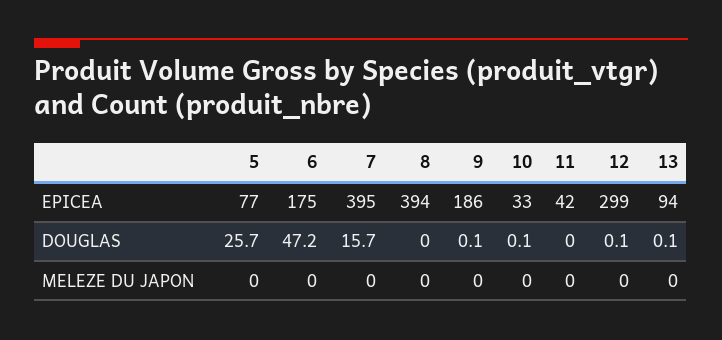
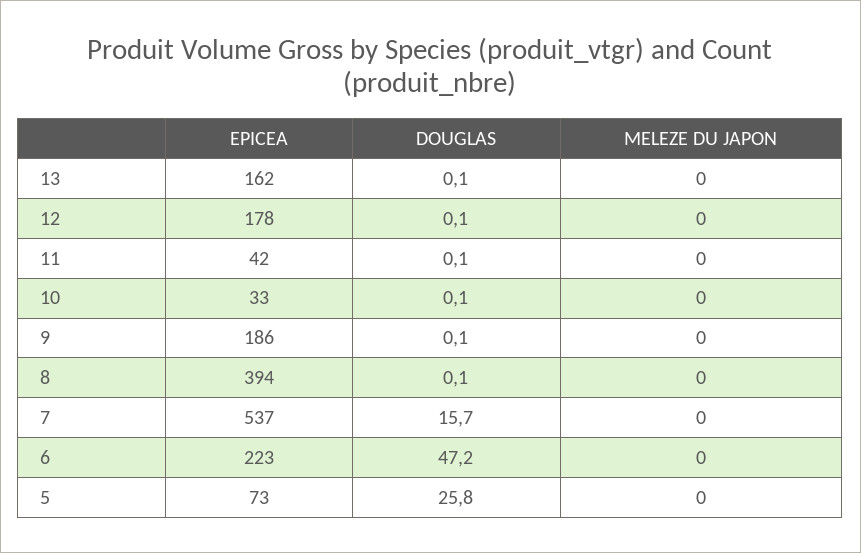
5, EPICEA: 77 -> 73
6, EPICEA: 175 -> 223
7, EPICEA: 395 -> 537
12, EPICEA: 299 -> 178
13, EPICEA: 94 -> 162
5, DOUGLAS: 25.7 -> 25.8
8, DOUGLAS: 0 -> 0.1
11, DOUGLAS: 0 -> 0.1

